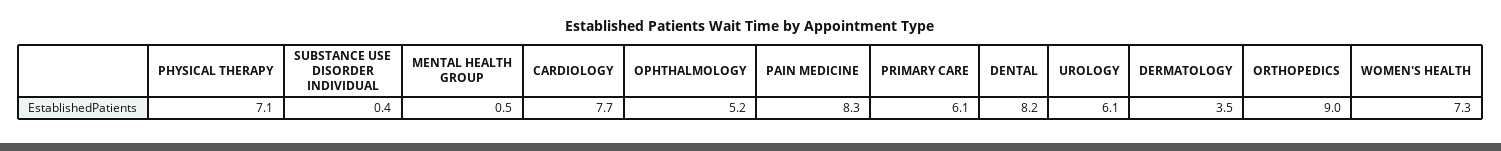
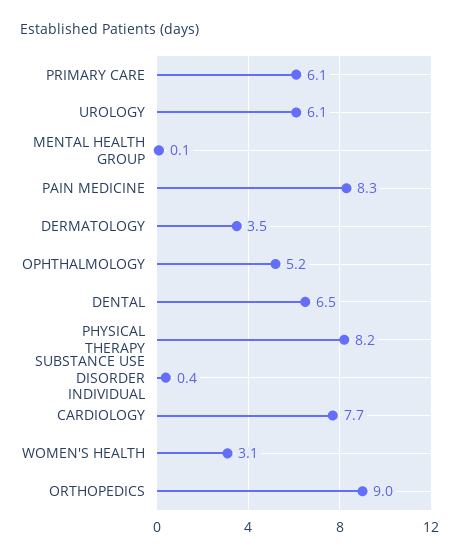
PHYSICAL THERAPY: 7.1 -> 8.2
MENTAL HEALTH GROUP: 0.5 -> 0.1
DENTAL: 8.2 -> 6.5
WOMEN'S HEALTH: 7.3 -> 3.1

